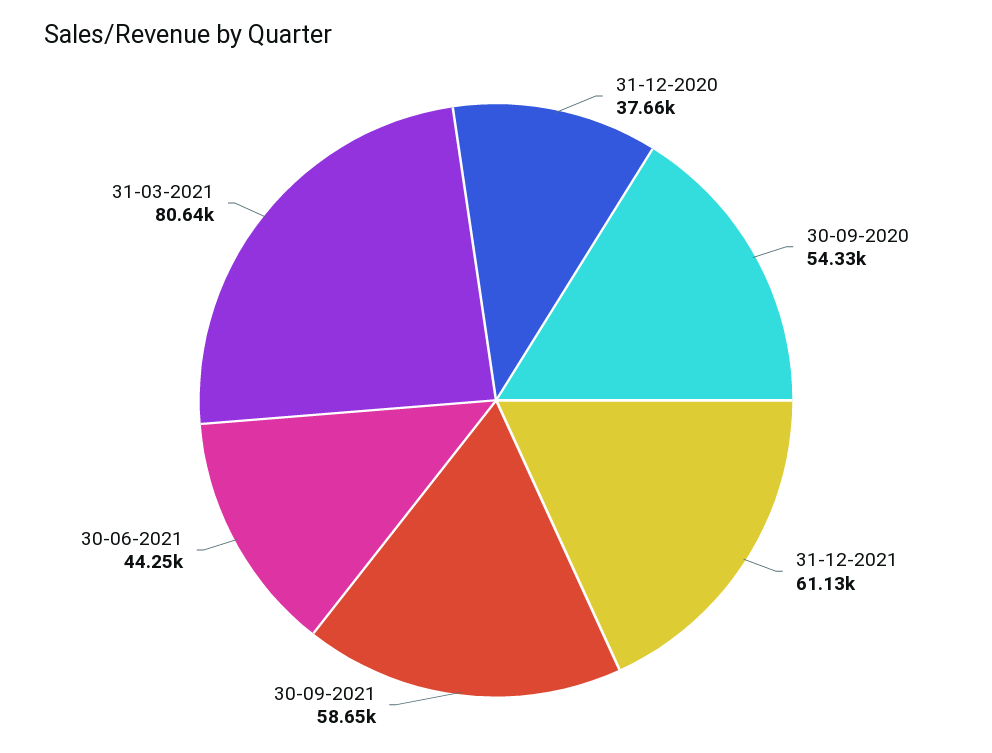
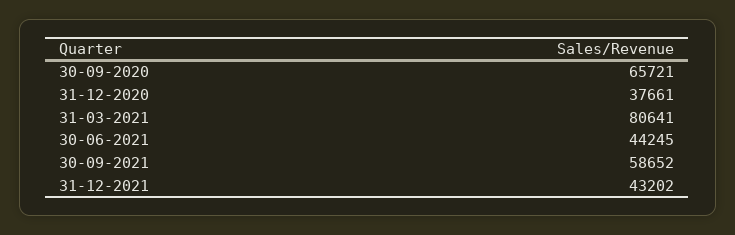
30-09-2020: 54330 -> 65721
31-12-2021: 61130 -> 43202

